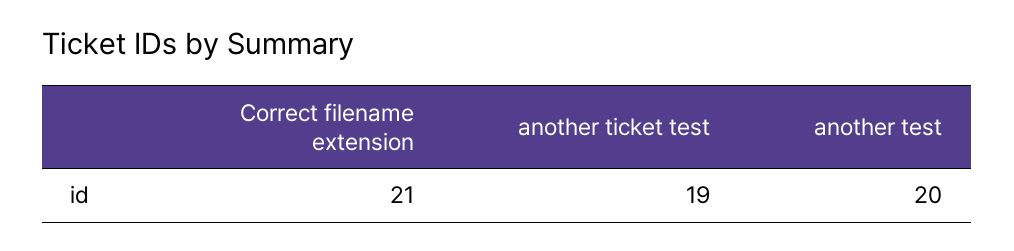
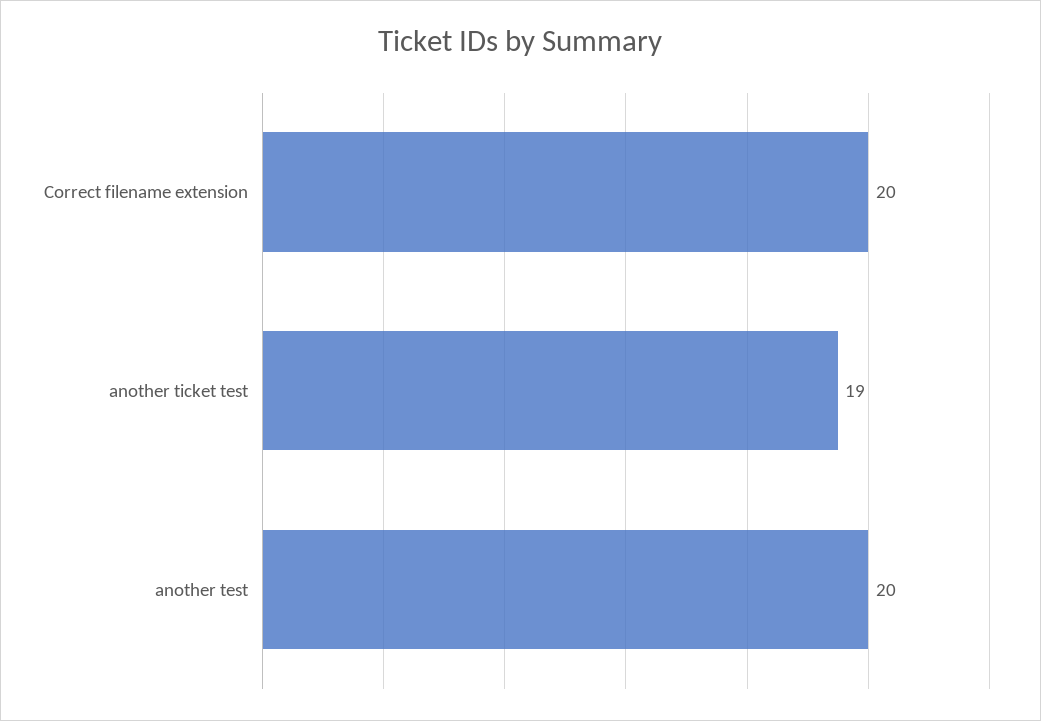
Correct filename extension: 21 -> 20

